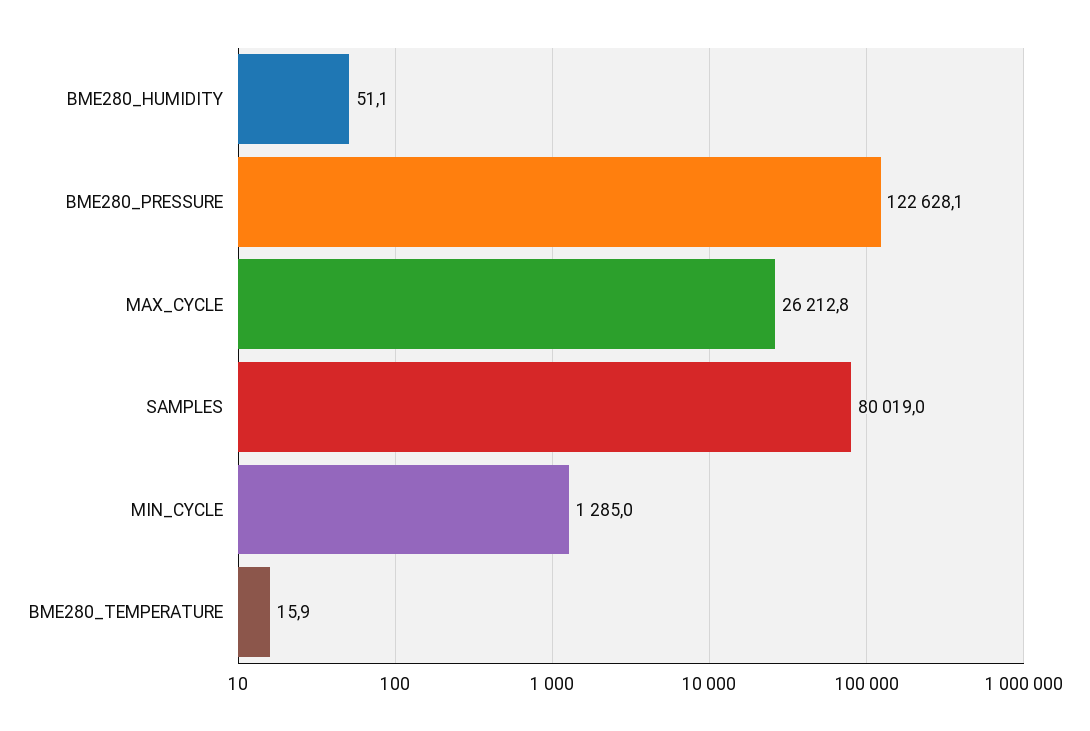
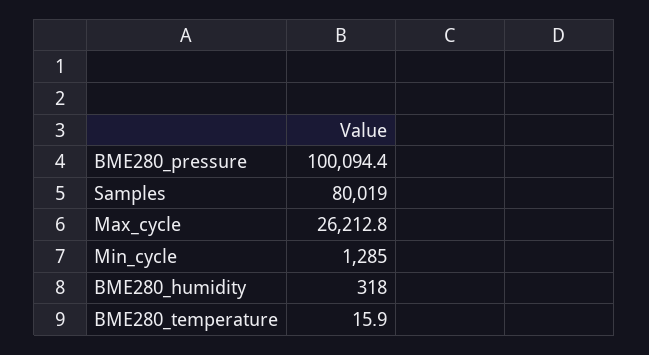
BME280_HUMIDITY: 51.1 -> 318
BME280_PRESSURE: 122628.1 -> 100094.4

